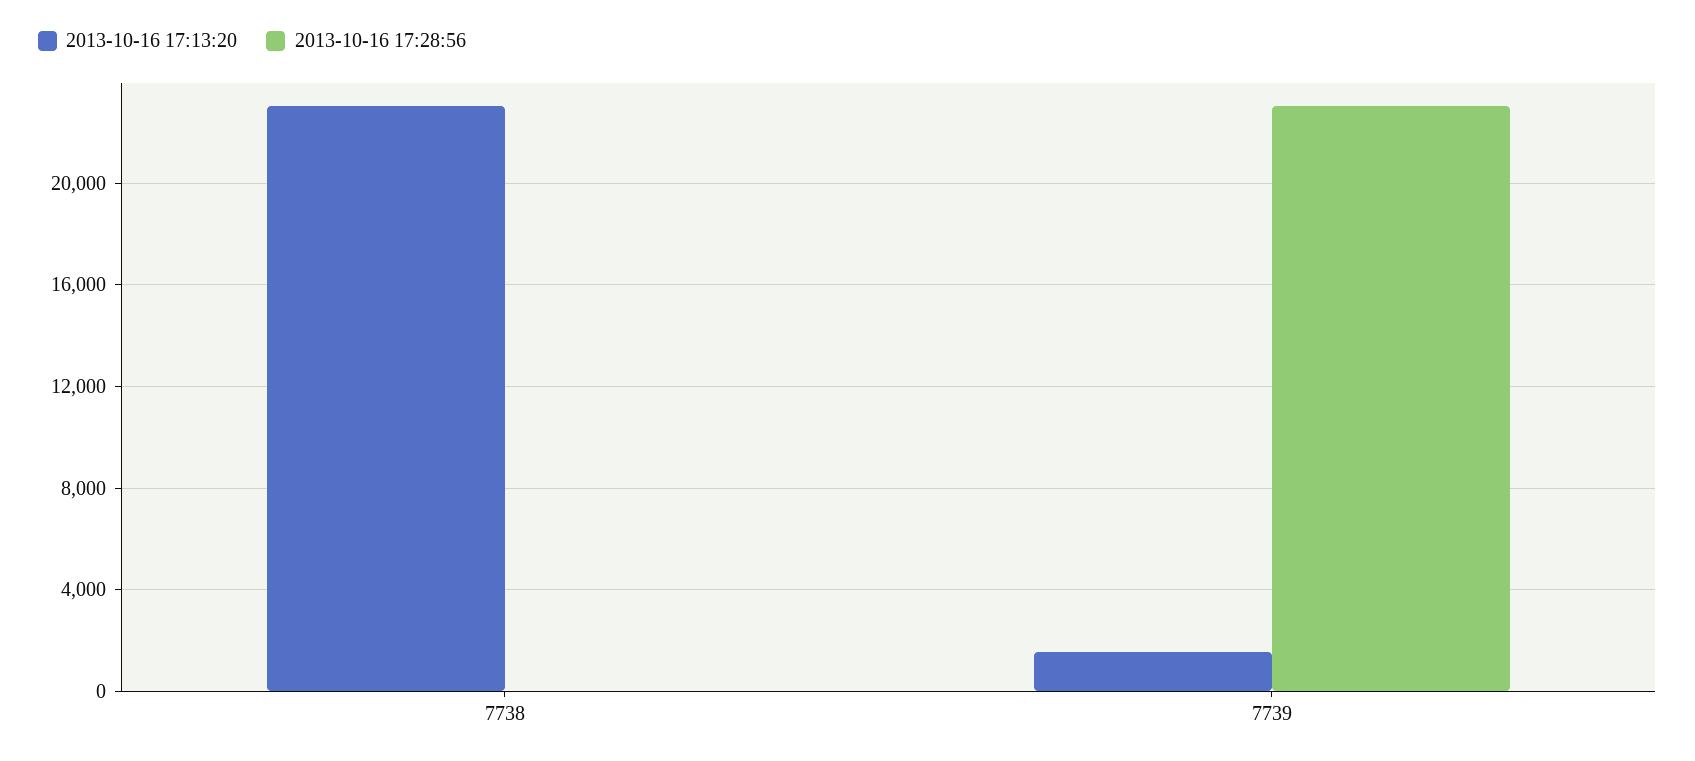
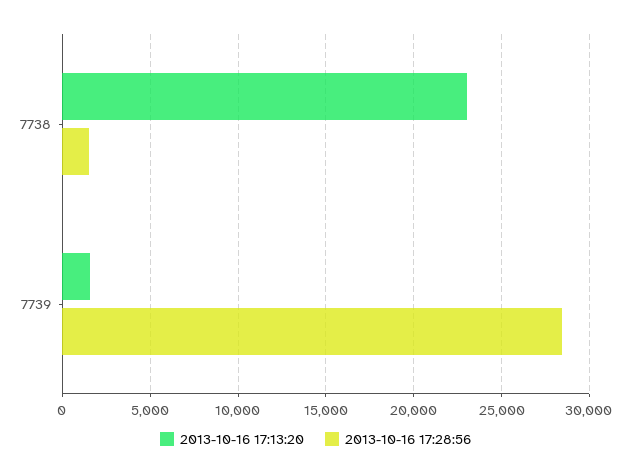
2013-10-16 17:28:56, 7738: 0 -> 1500
2013-10-16 17:28:56, 7739: 23000 -> 28500

